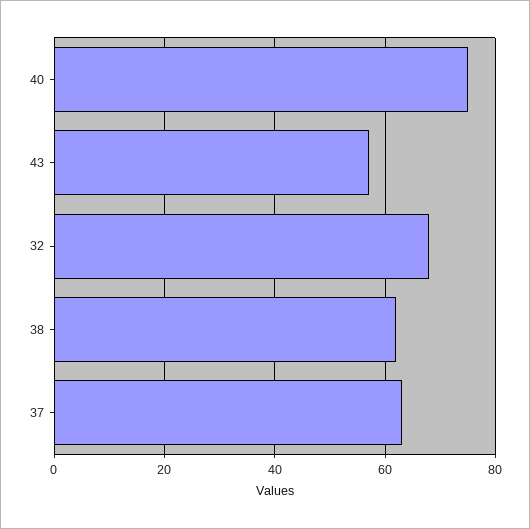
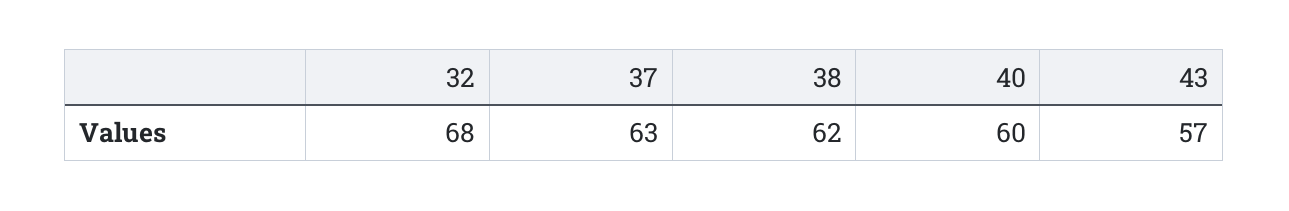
40: 75 -> 60

